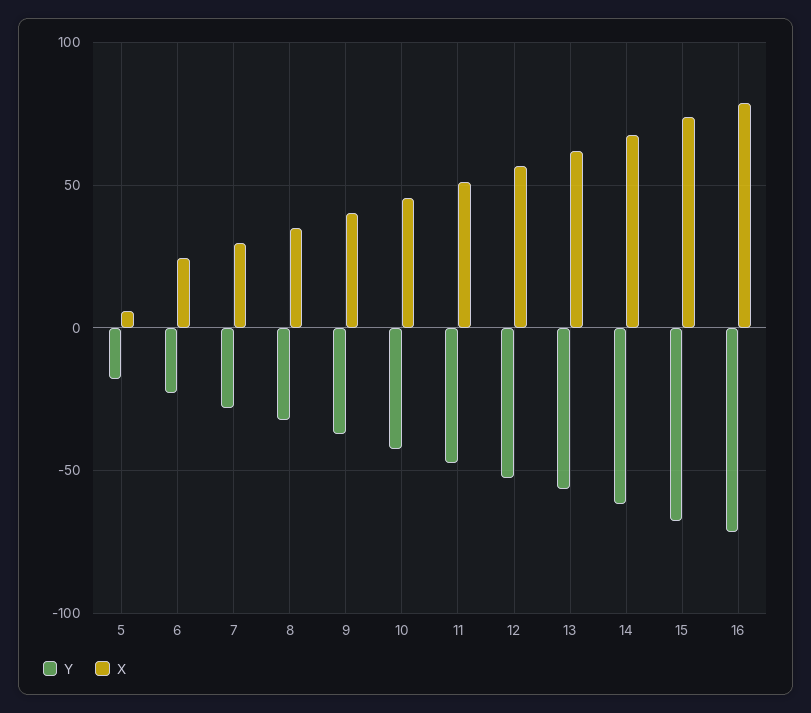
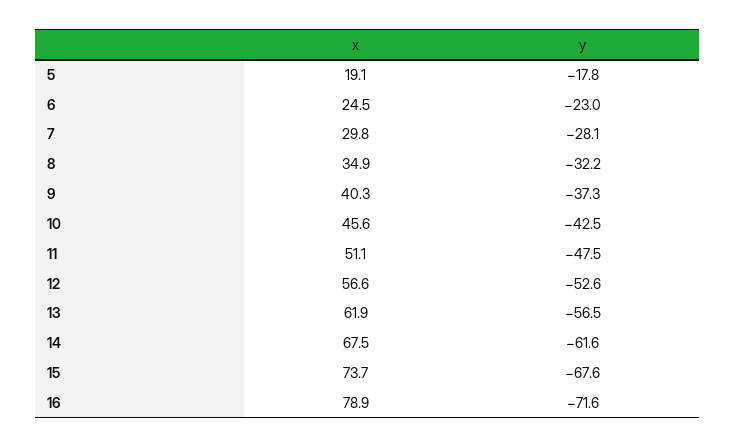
X, 5: 5 -> 19.1

